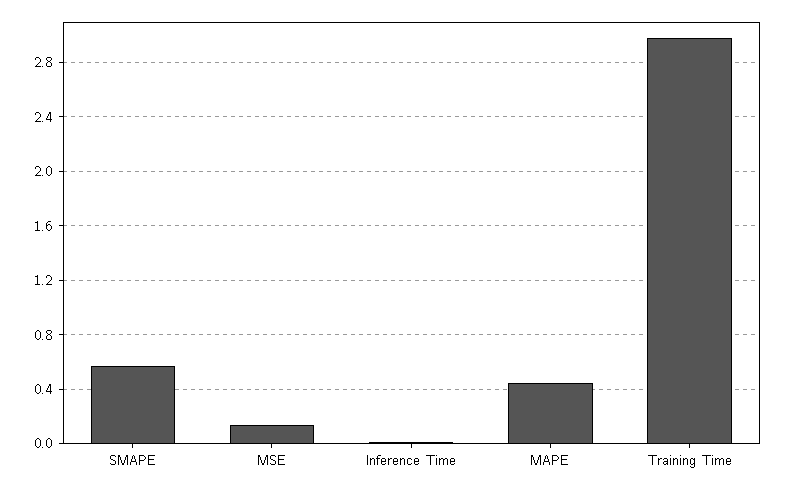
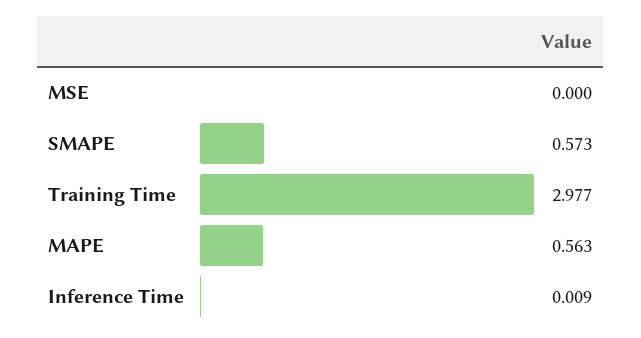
MSE: 0.15 -> 0
MAPE: 0.45 -> 0.563

